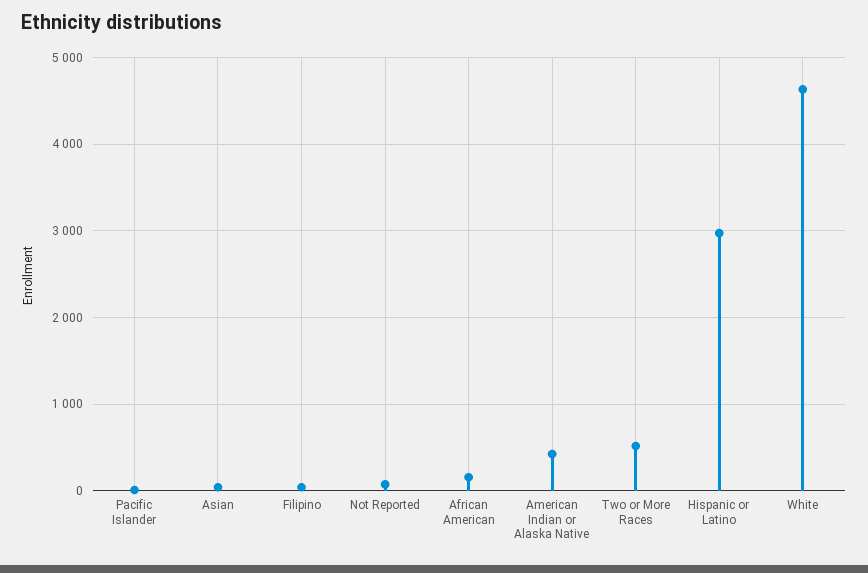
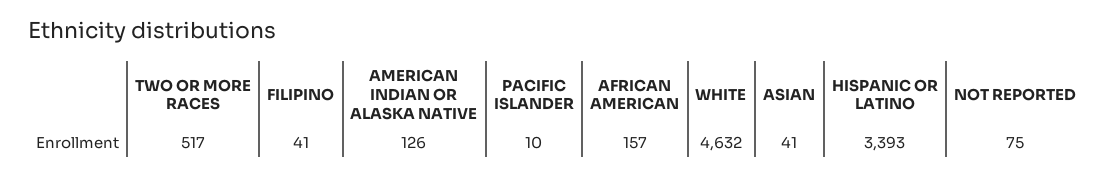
American Indian or Alaska Native: 400 -> 126
Hispanic or Latino: 3000 -> 3393

